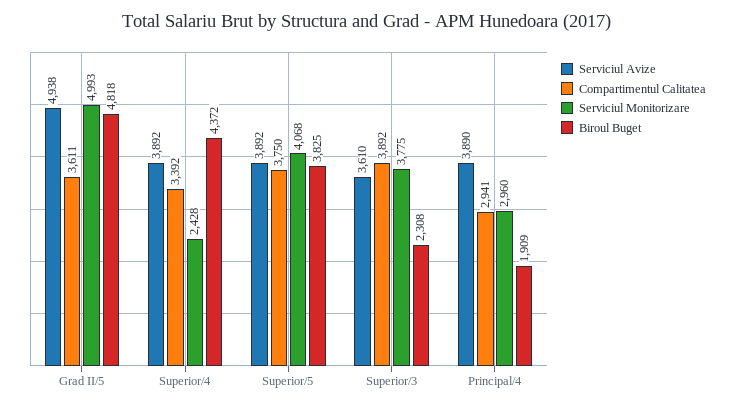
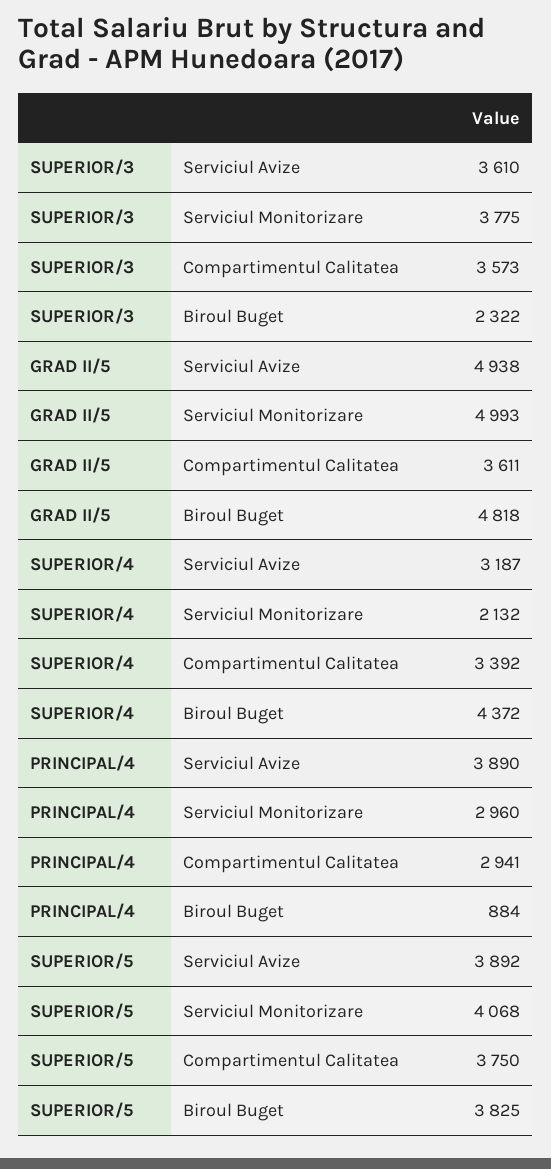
Serviciul Avize, Superior/4: 3892 -> 3187
Serviciul Monitorizare, Superior/4: 2428 -> 2132
Compartimentul Calitatea, Superior/3: 3892 -> 3573
Biroul Buget, Superior/3: 2308 -> 2322
Biroul Buget, Principal/4: 1909 -> 884

